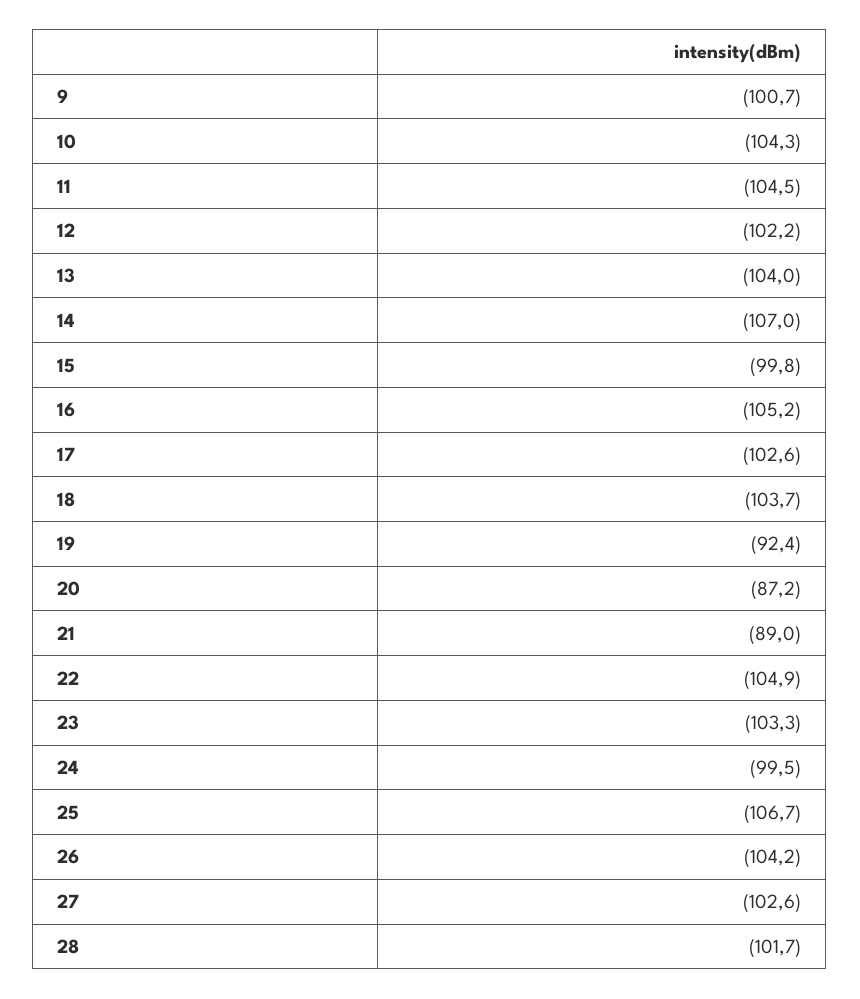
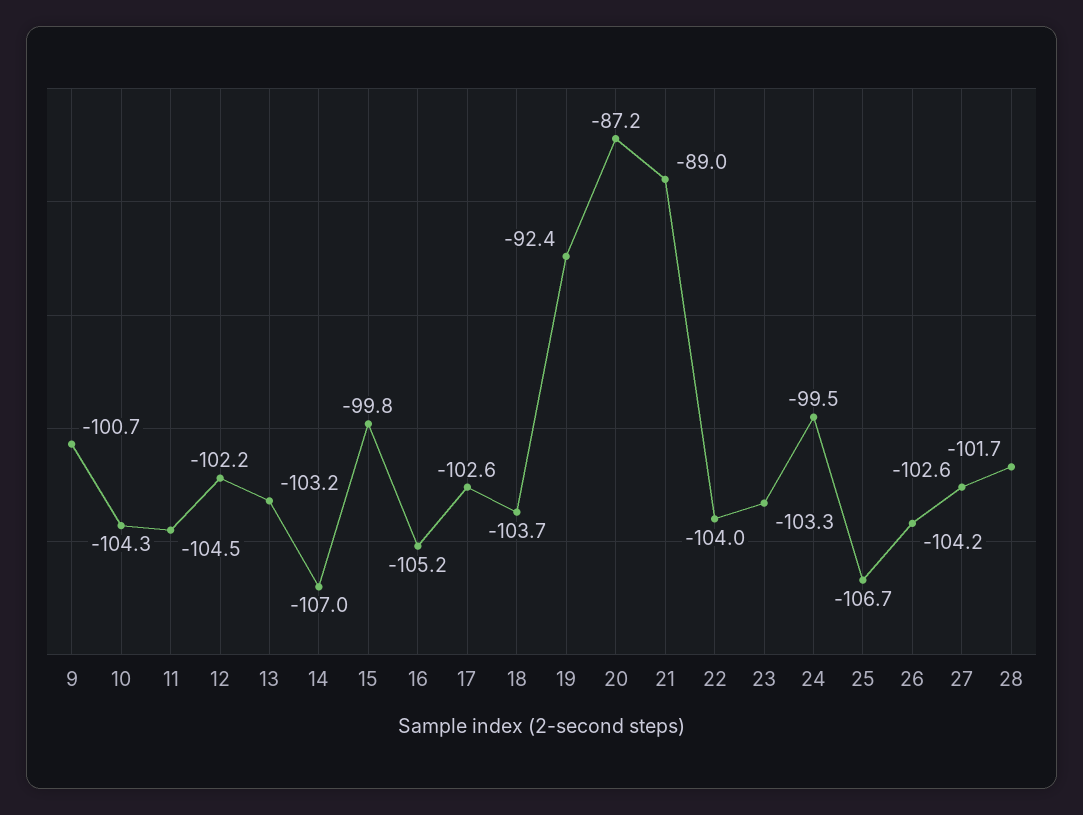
13: -104 -> -103.2
22: -104.9 -> -104

